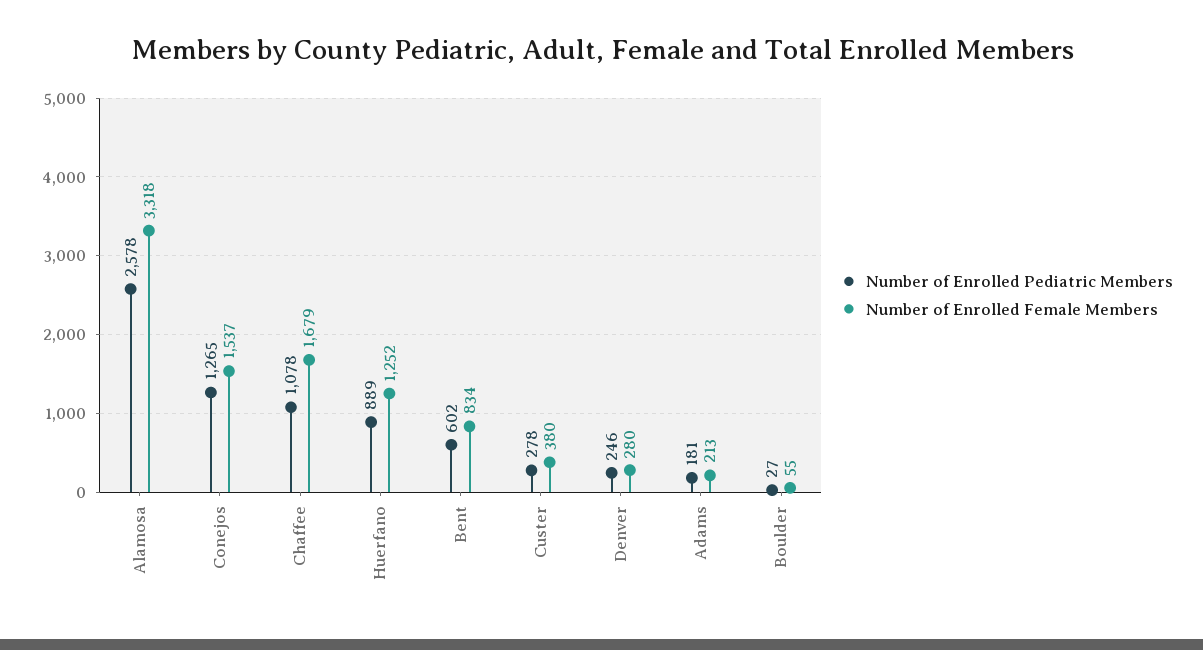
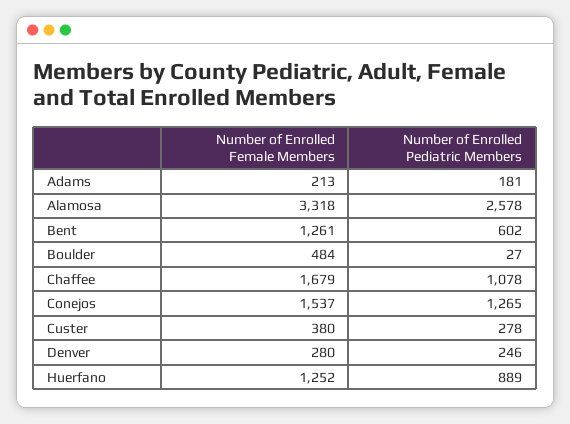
Number of Enrolled Female Members, Bent: 834 -> 1261
Number of Enrolled Female Members, Boulder: 55 -> 484

